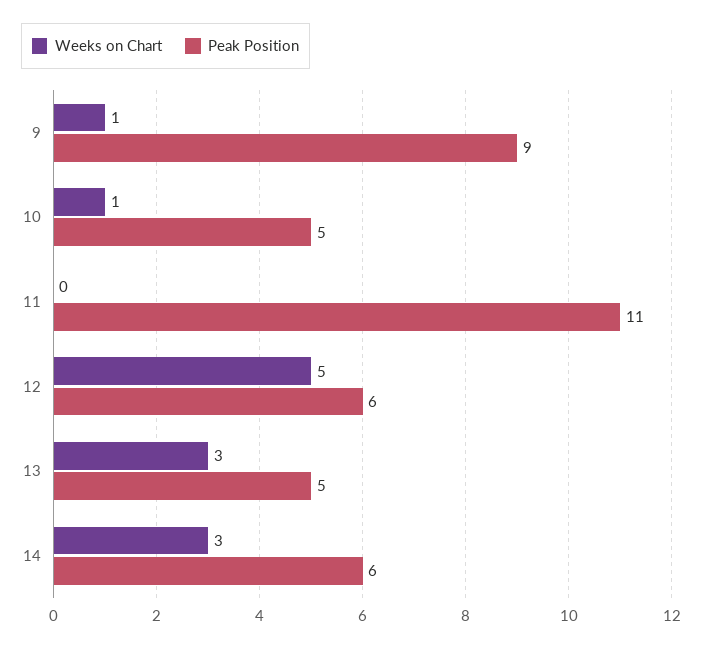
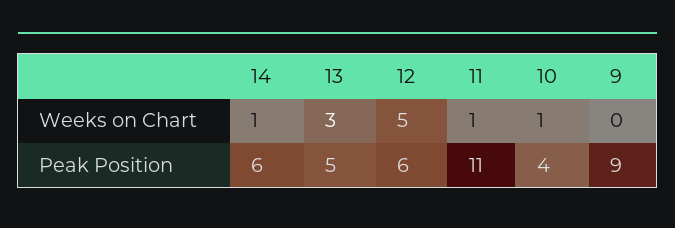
Weeks on Chart, 9: 1 -> 0
Peak Position, 10: 5 -> 4
Weeks on Chart, 11: 0 -> 1
Weeks on Chart, 14: 3 -> 1

